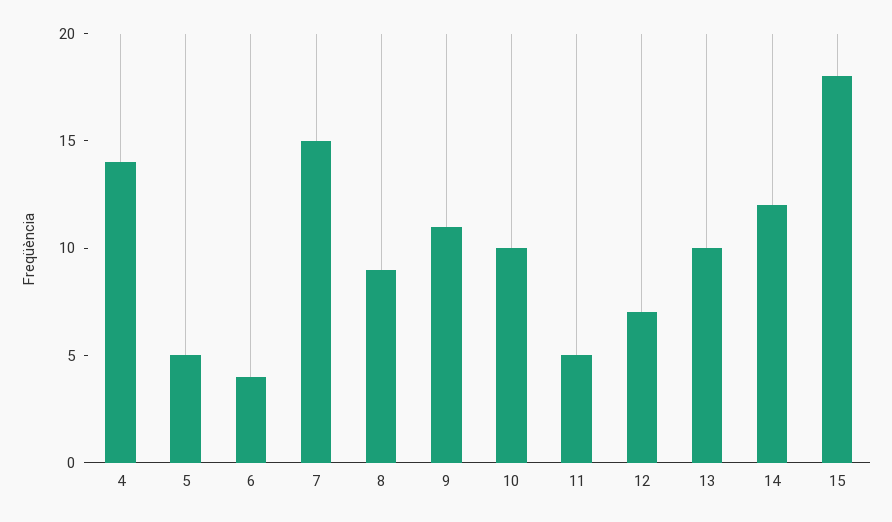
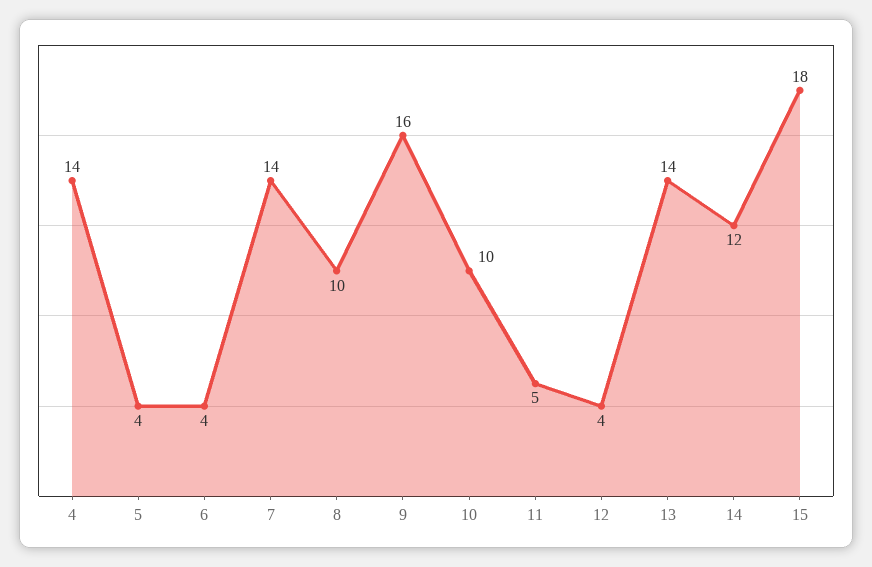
5: 5 -> 4
7: 15 -> 14
8: 9 -> 10
9: 11 -> 16
12: 7 -> 4
13: 10 -> 14

